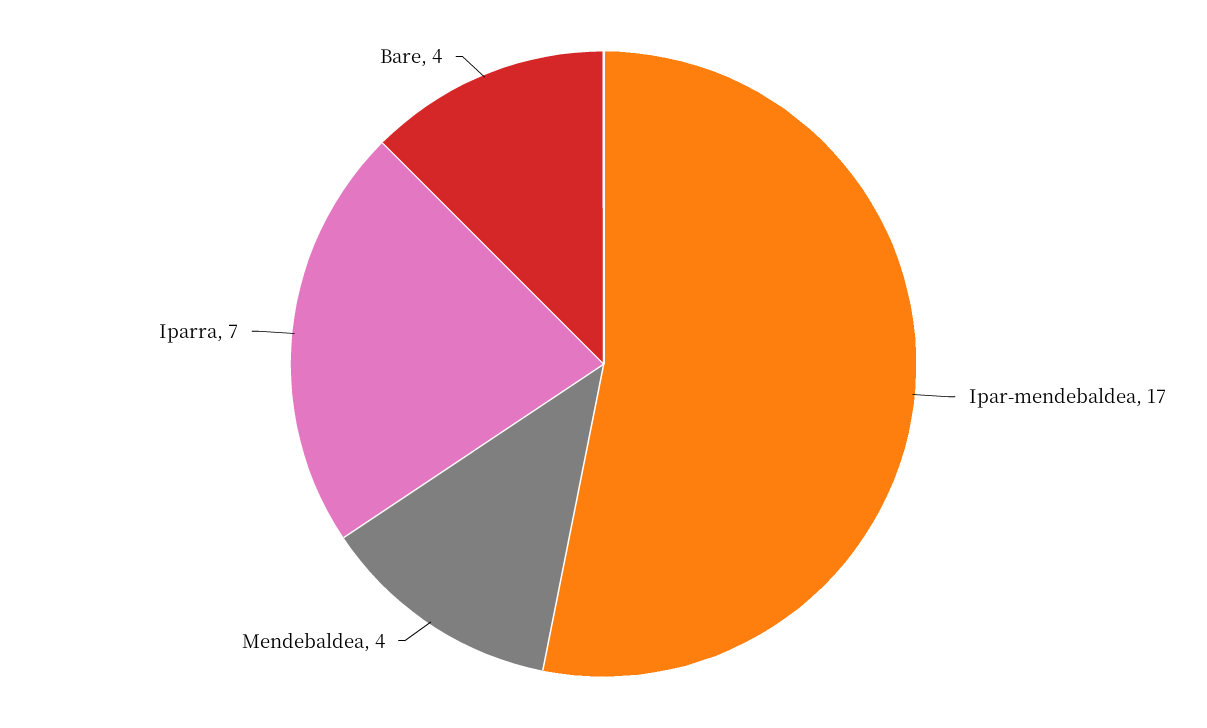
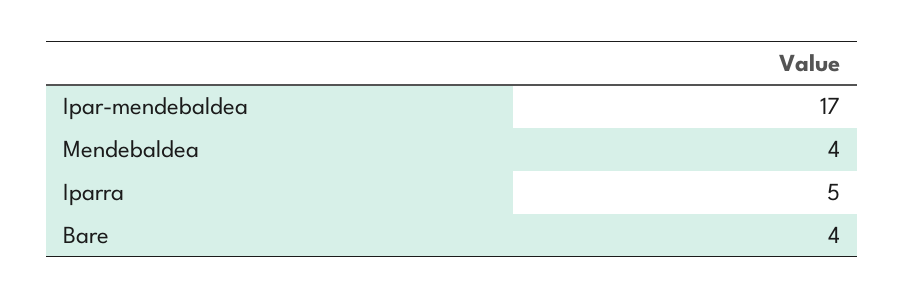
Iparra: 7 -> 5

